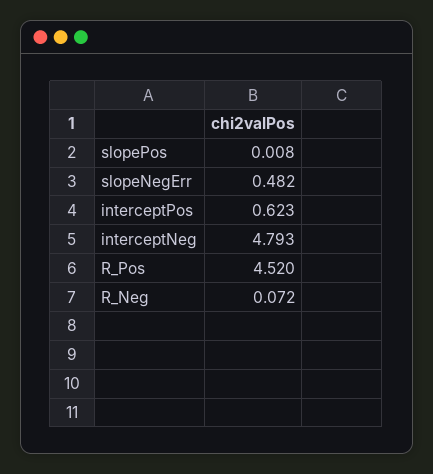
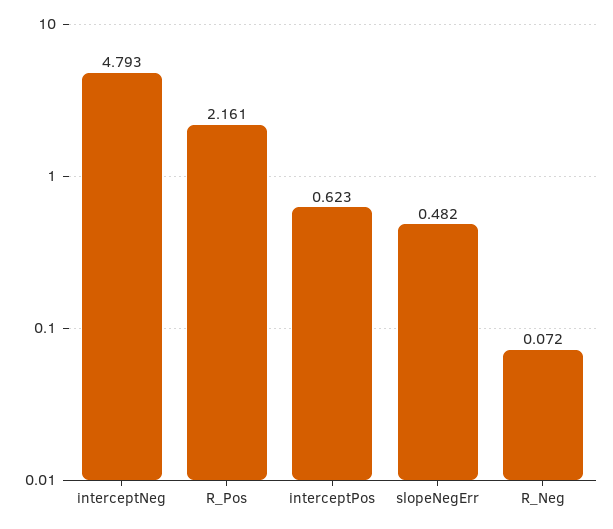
slopePos: 0.008 -> none
R_Pos: 4.52 -> 2.161

